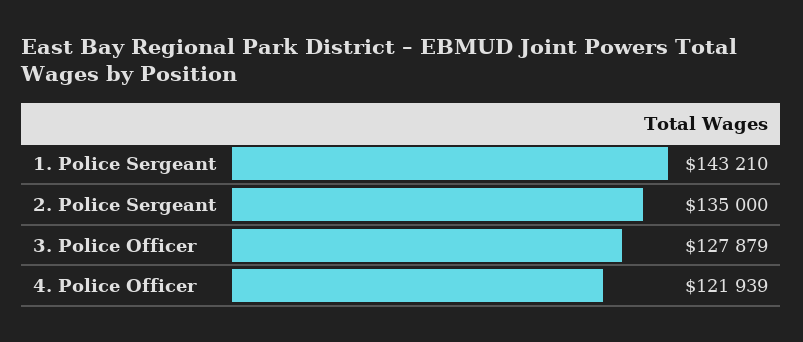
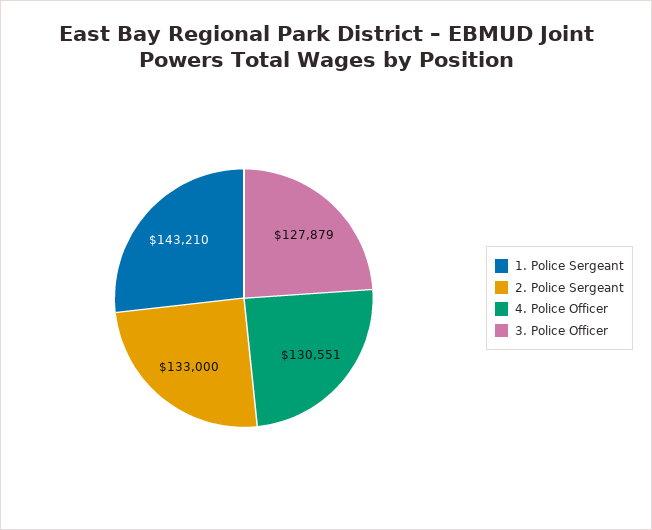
2. Police Sergeant: 135000 -> 133000
4. Police Officer: 121939 -> 130551

